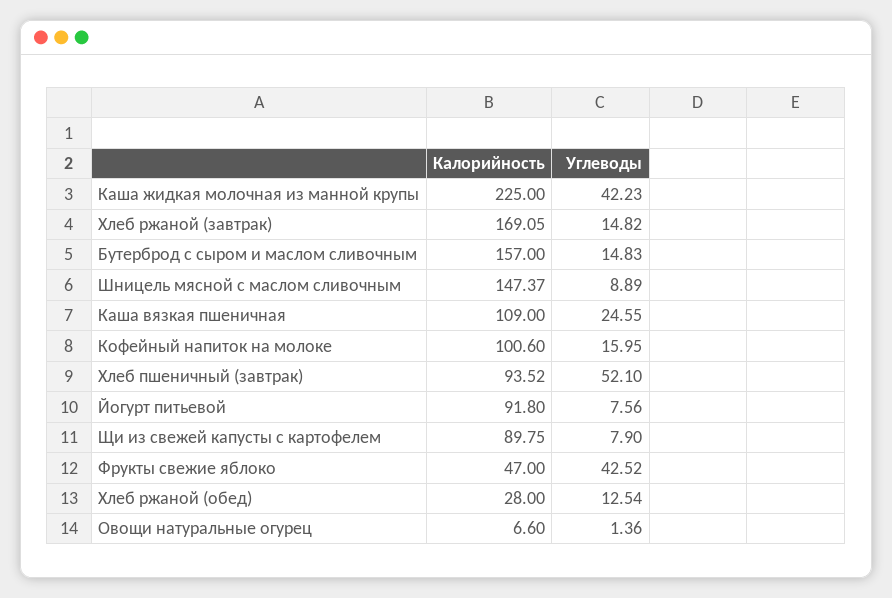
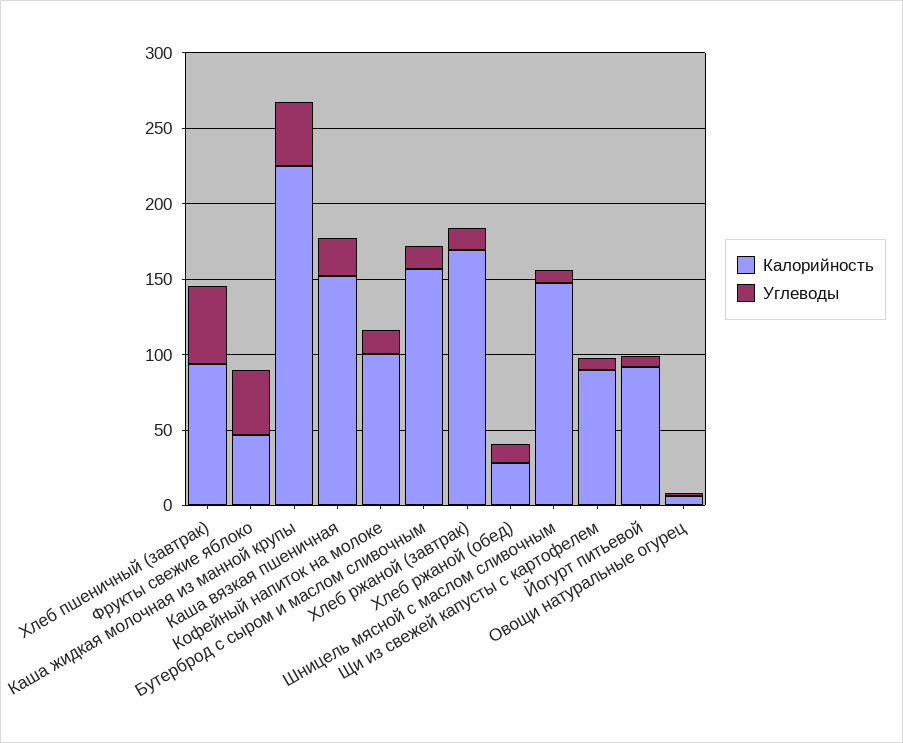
Калорийность, Каша вязкая пшеничная: 109 -> 150

